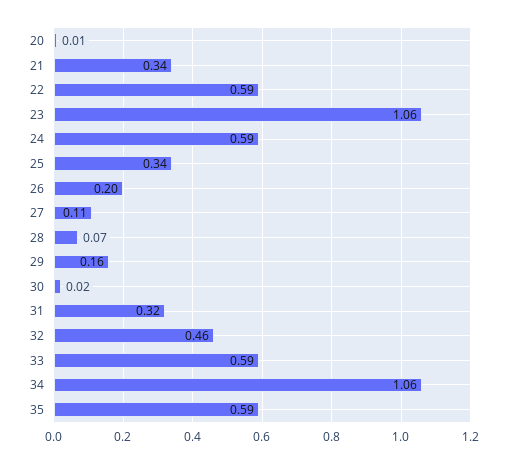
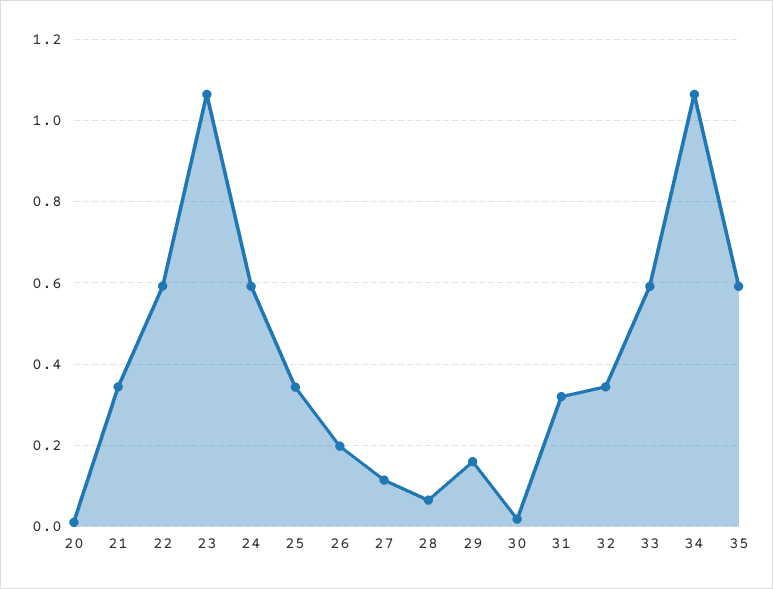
32: 0.46 -> 0.34

